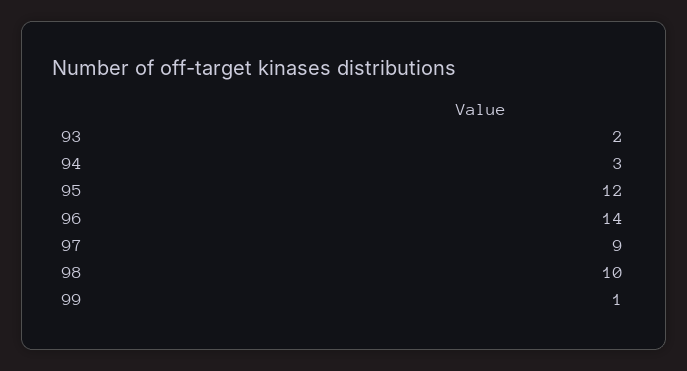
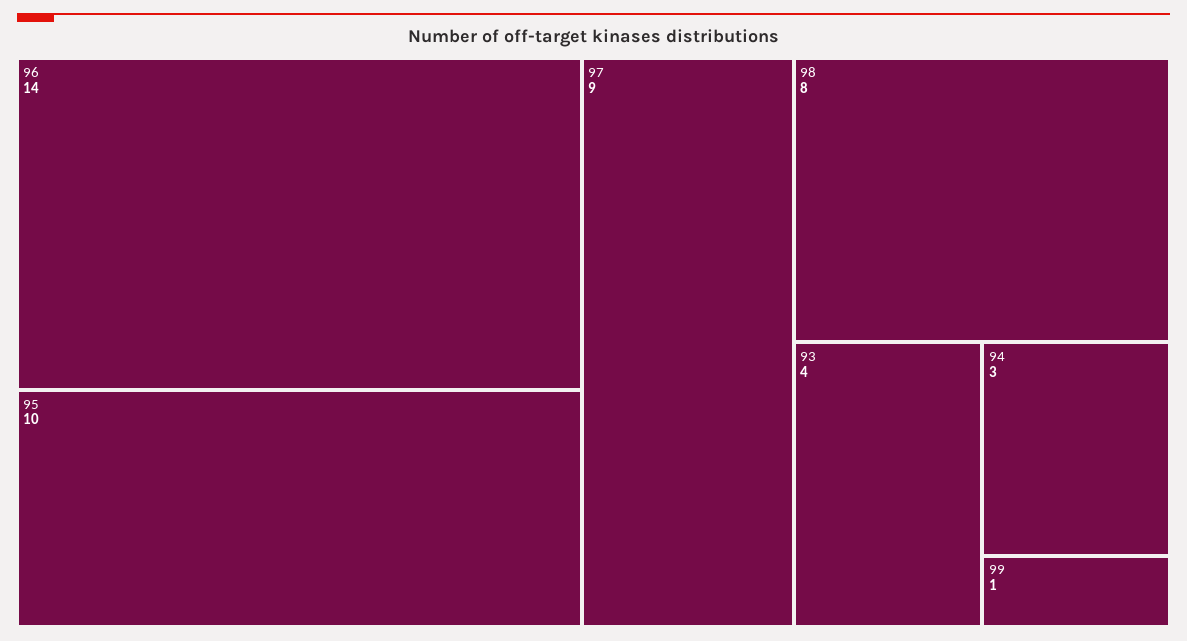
93: 2 -> 4
95: 12 -> 10
98: 10 -> 8

